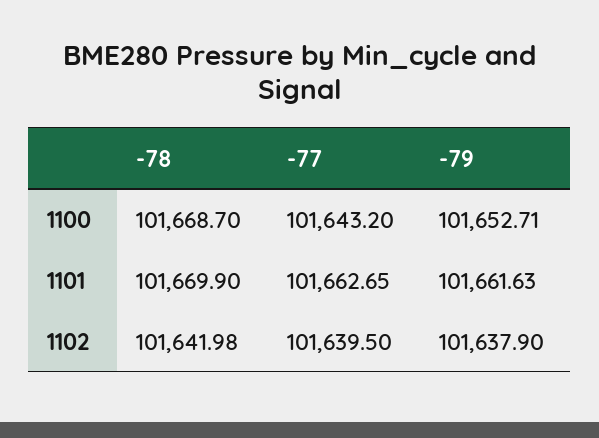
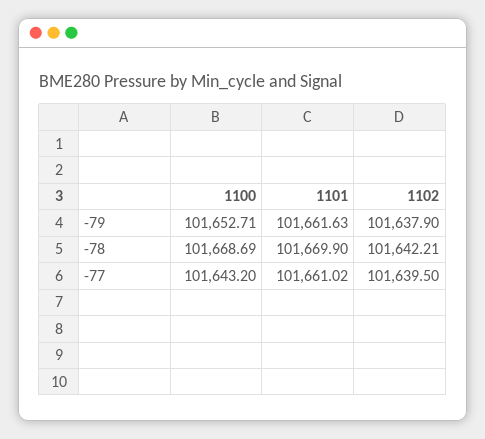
-78, 1100: 101668.7 -> 101668.69
-77, 1101: 101662.65 -> 101661.02
-78, 1102: 101641.98 -> 101642.21

